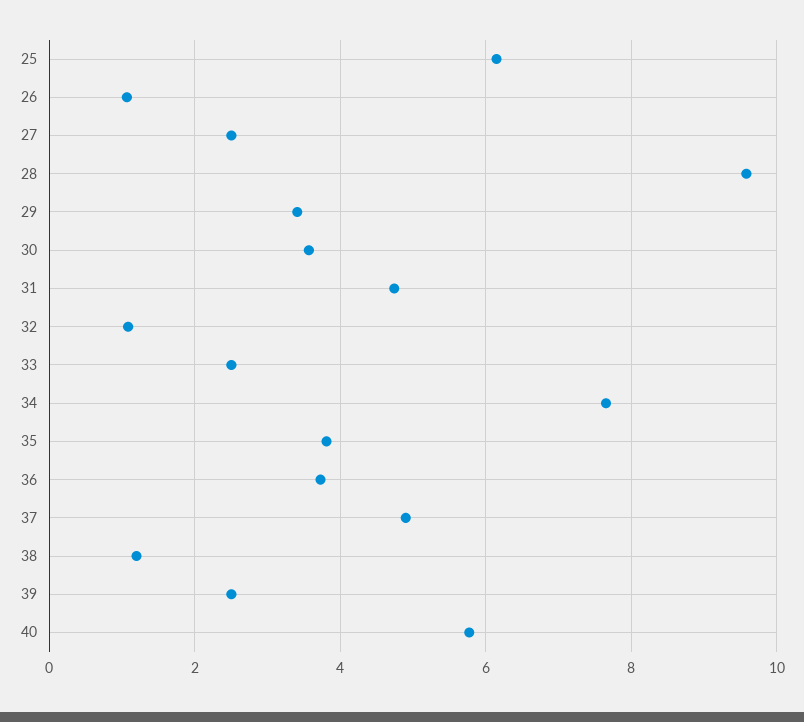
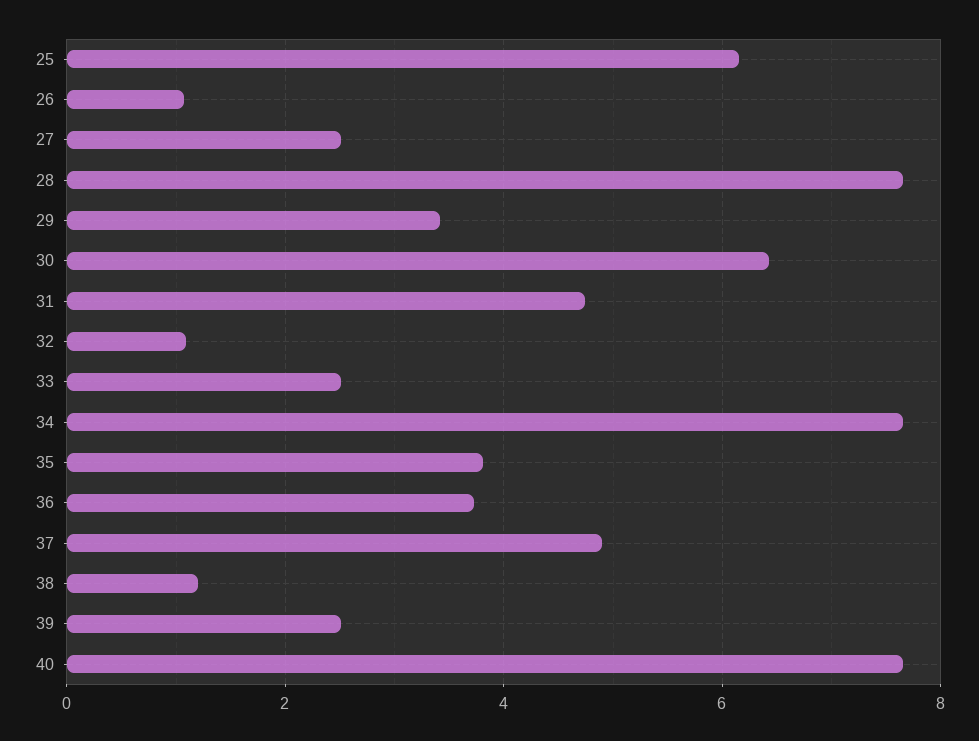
28: 9.6 -> 7.6
30: 3.6 -> 6.4
40: 5.8 -> 7.6

